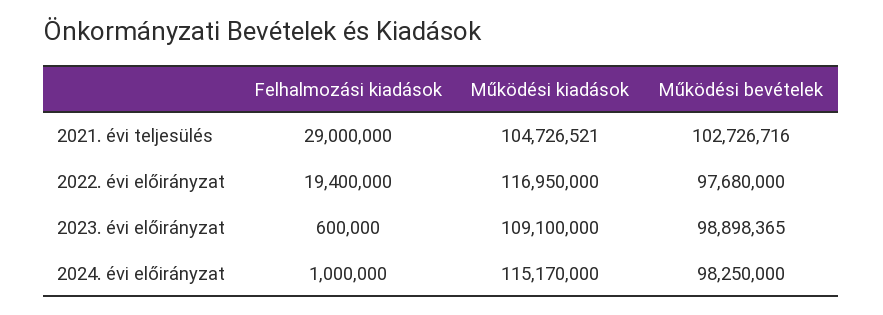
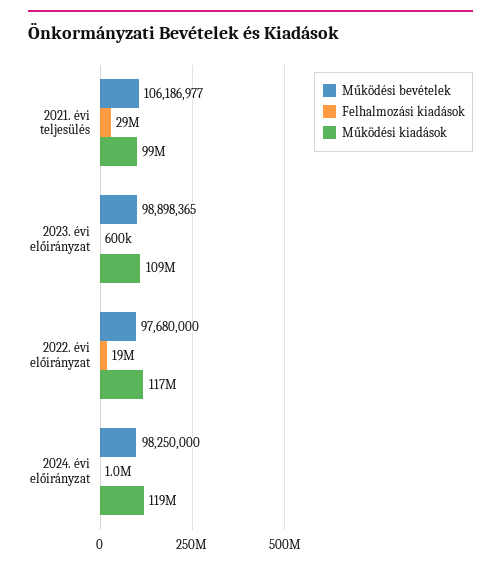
Működési kiadások, 2021. évi teljesülés: 104726521 -> 99000000
Működési bevételek, 2021. évi teljesülés: 102726716 -> 106186977
Működési kiadások, 2024. évi előirányzat: 115170000 -> 119000000

